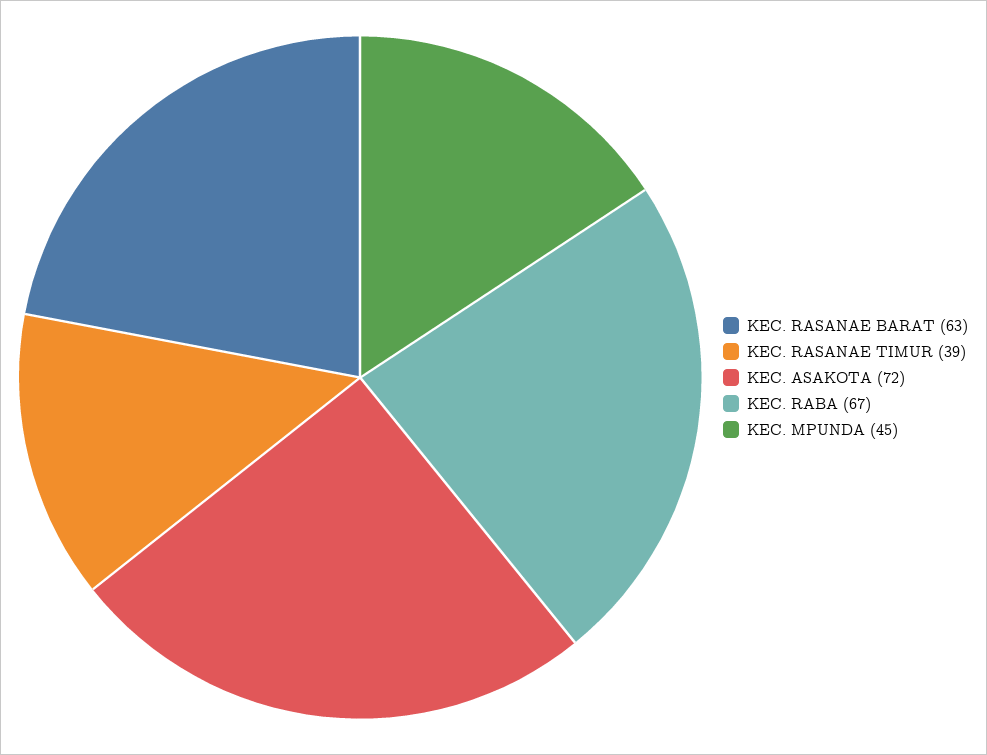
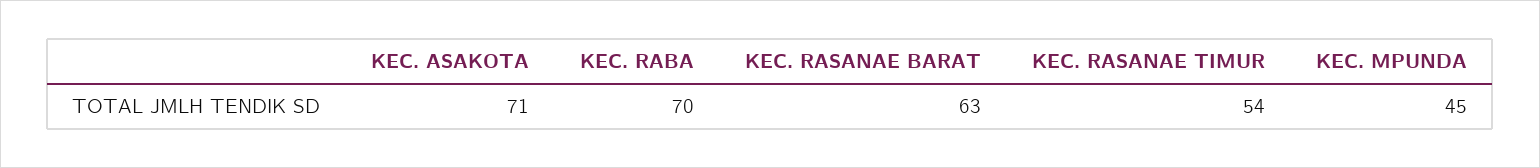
KEC. RASANAE TIMUR: 39 -> 54
KEC. ASAKOTA: 72 -> 71
KEC. RABA: 67 -> 70

